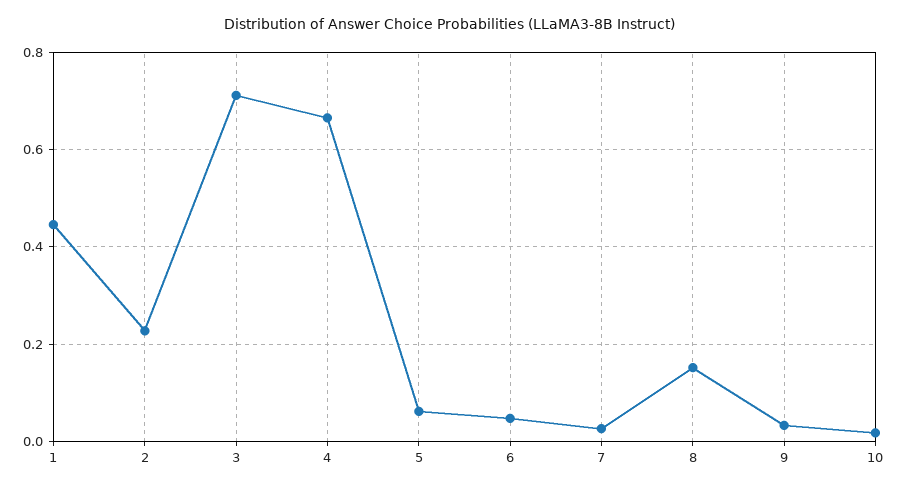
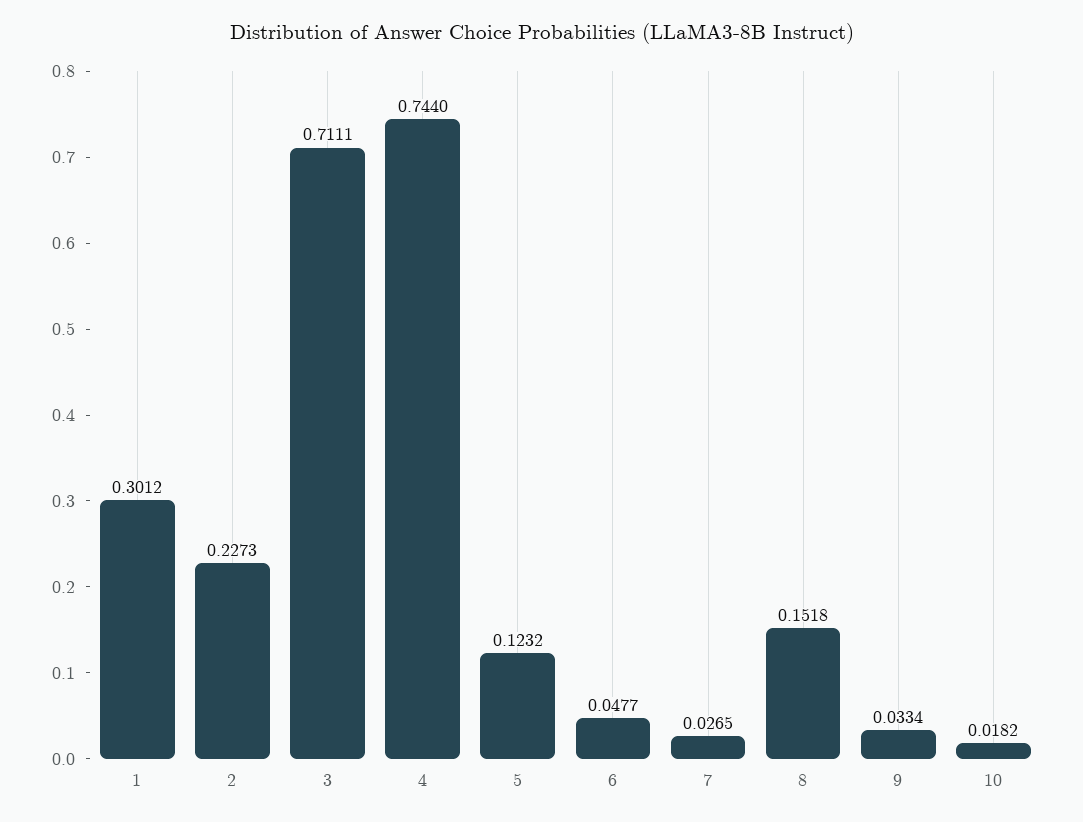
1: 0.44 -> 0.3012
4: 0.66 -> 0.744
5: 0.06 -> 0.1232

